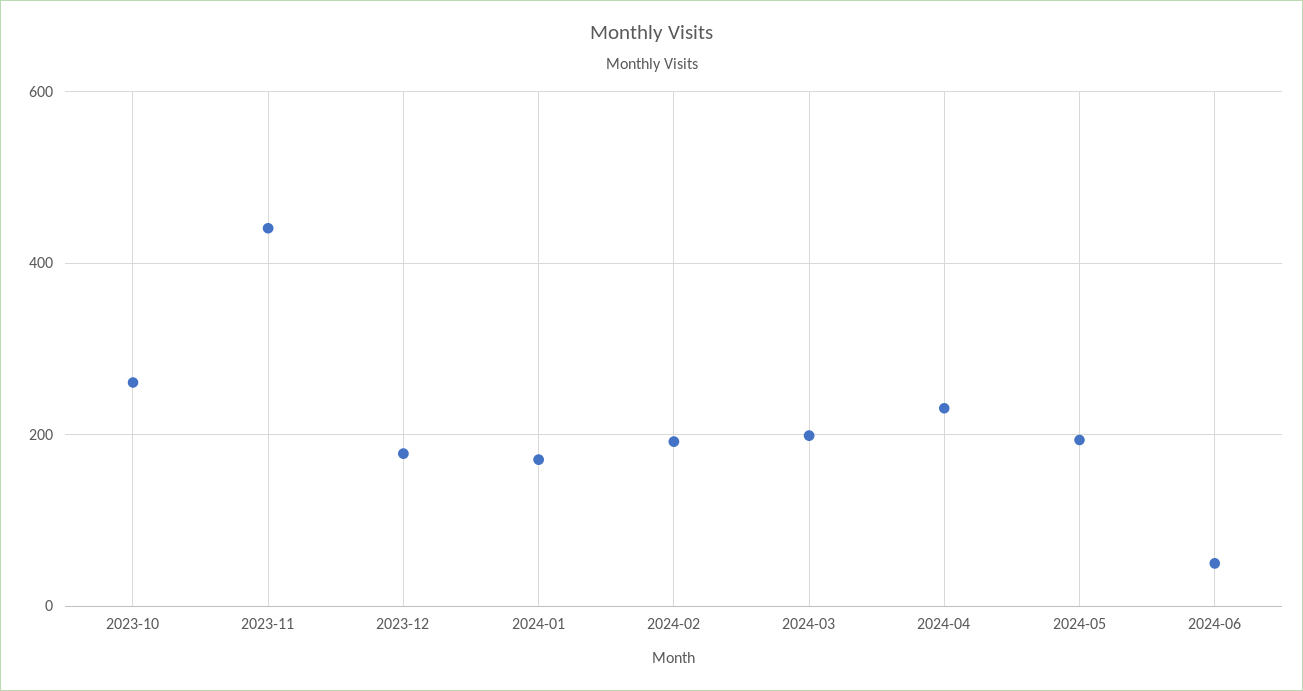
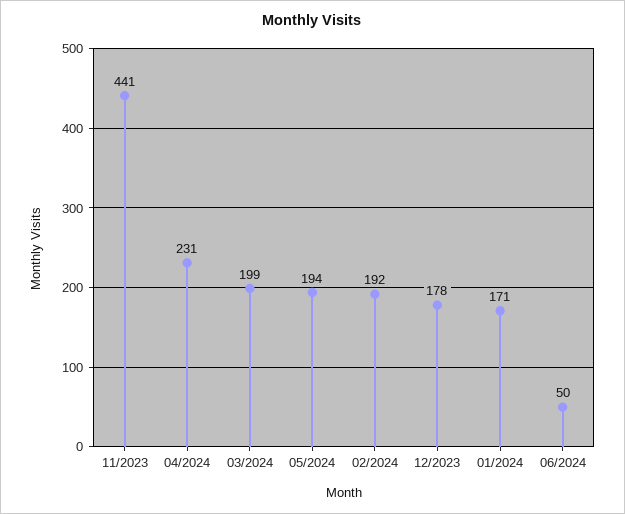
2023-10: 260 -> none

